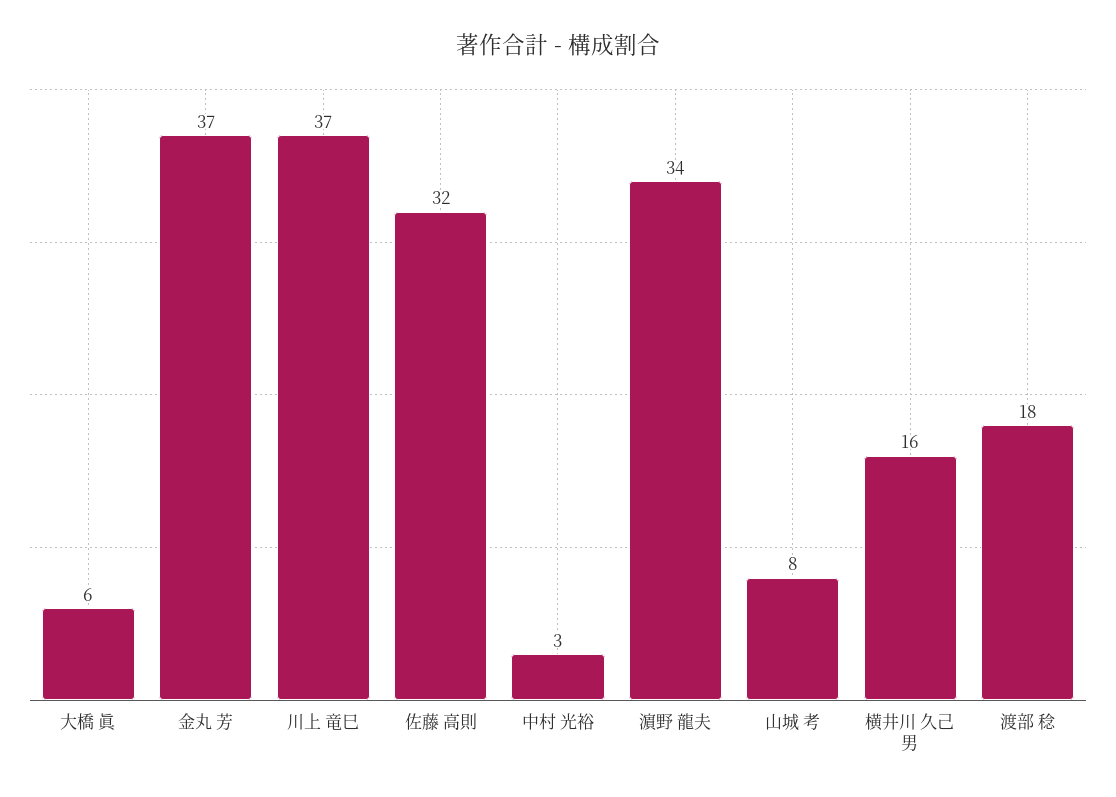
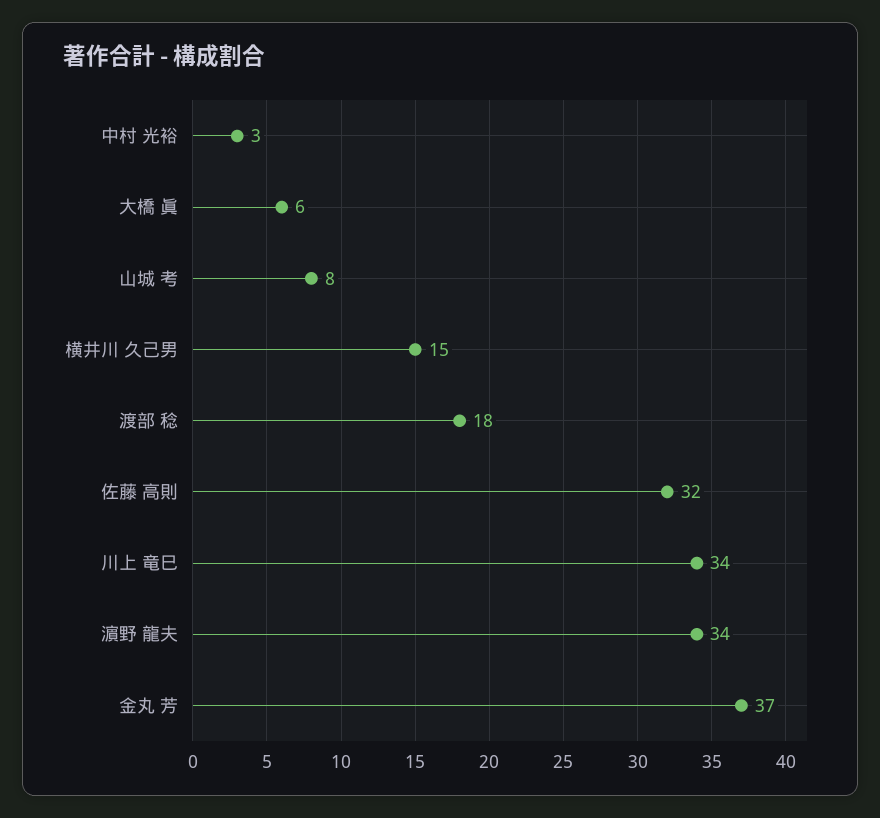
川上 竜巳: 37 -> 34
横井川 久己男: 16 -> 15

